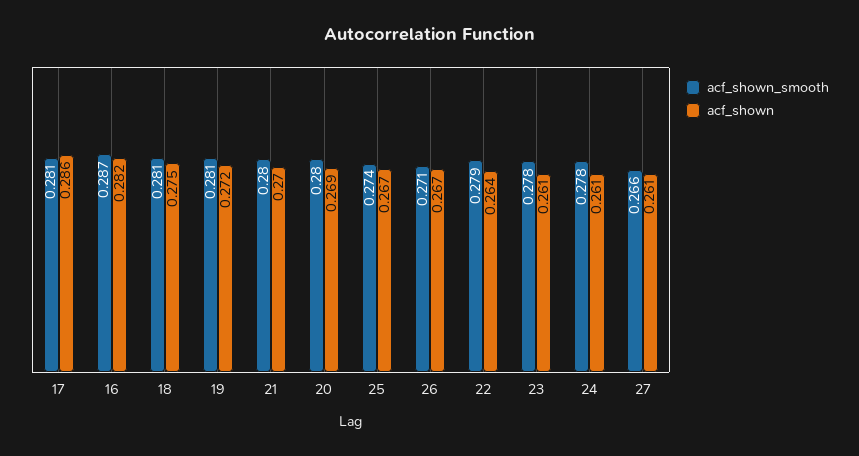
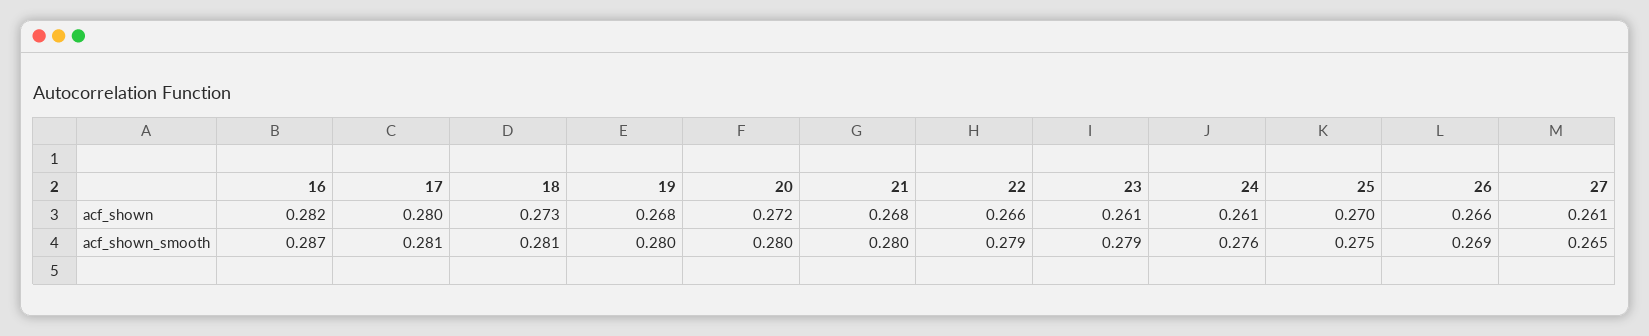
acf_shown, 17: 0.286 -> 0.28
acf_shown, 18: 0.275 -> 0.273
acf_shown_smooth, 19: 0.281 -> 0.28
acf_shown, 19: 0.272 -> 0.268
acf_shown, 21: 0.27 -> 0.268
acf_shown, 20: 0.269 -> 0.272
acf_shown_smooth, 25: 0.274 -> 0.275
acf_shown, 25: 0.267 -> 0.27
acf_shown_smooth, 26: 0.271 -> 0.269
acf_shown, 26: 0.267 -> 0.266
acf_shown, 22: 0.264 -> 0.266
acf_shown_smooth, 23: 0.278 -> 0.279
acf_shown_smooth, 24: 0.278 -> 0.276
acf_shown_smooth, 27: 0.266 -> 0.265

